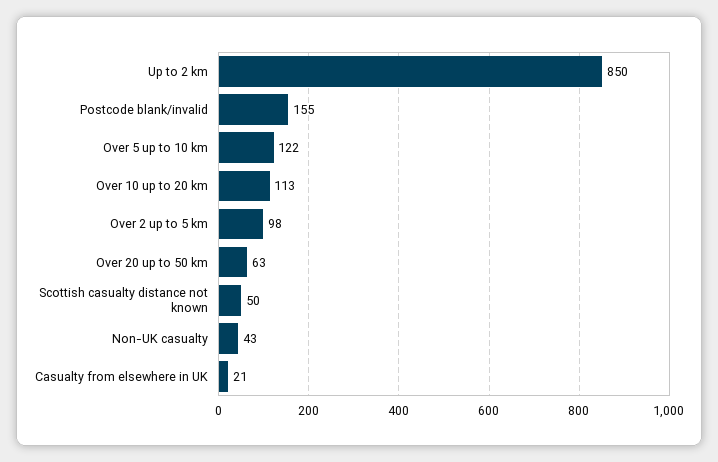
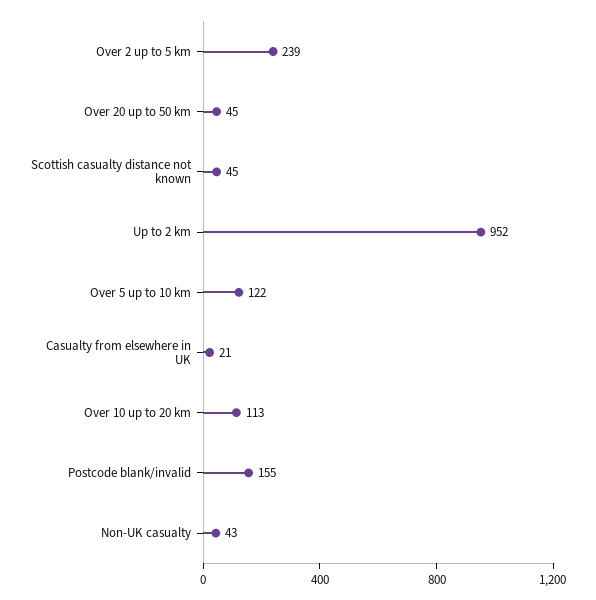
Up to 2 km: 850 -> 952
Over 2 up to 5 km: 98 -> 239
Over 20 up to 50 km: 63 -> 45
Scottish casualty distance not known: 50 -> 45

